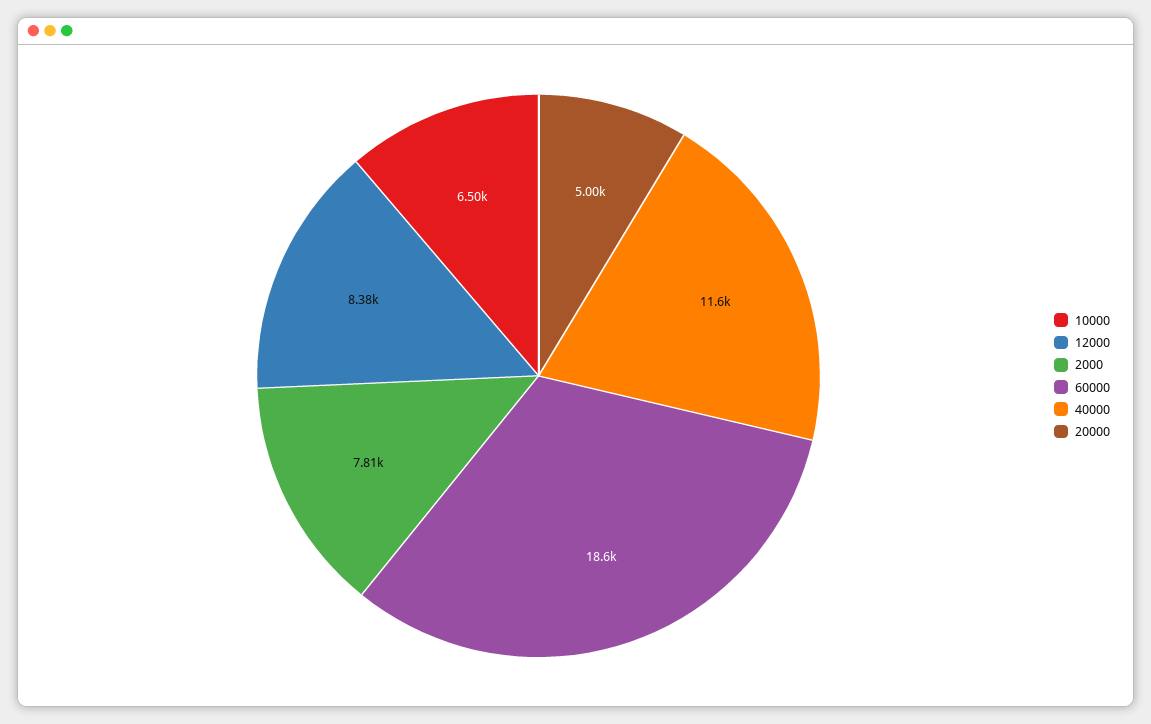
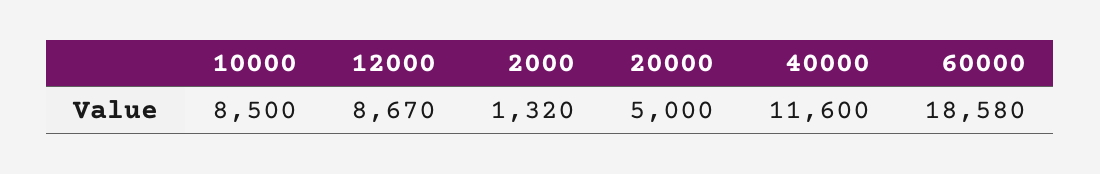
10000: 6500 -> 8500
12000: 8380 -> 8670
2000: 7810 -> 1320

